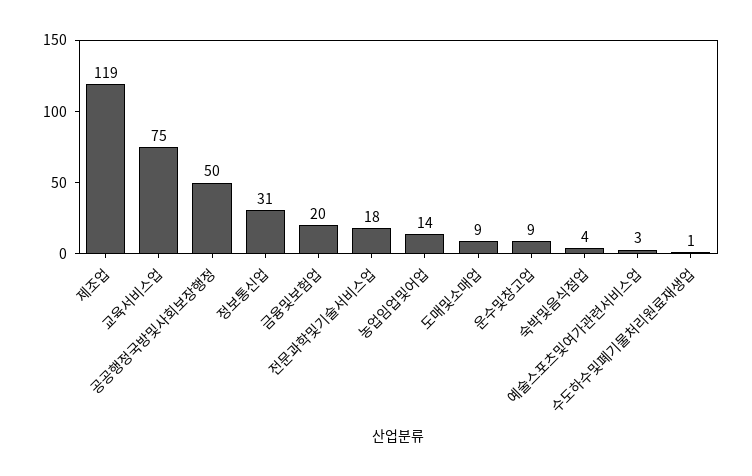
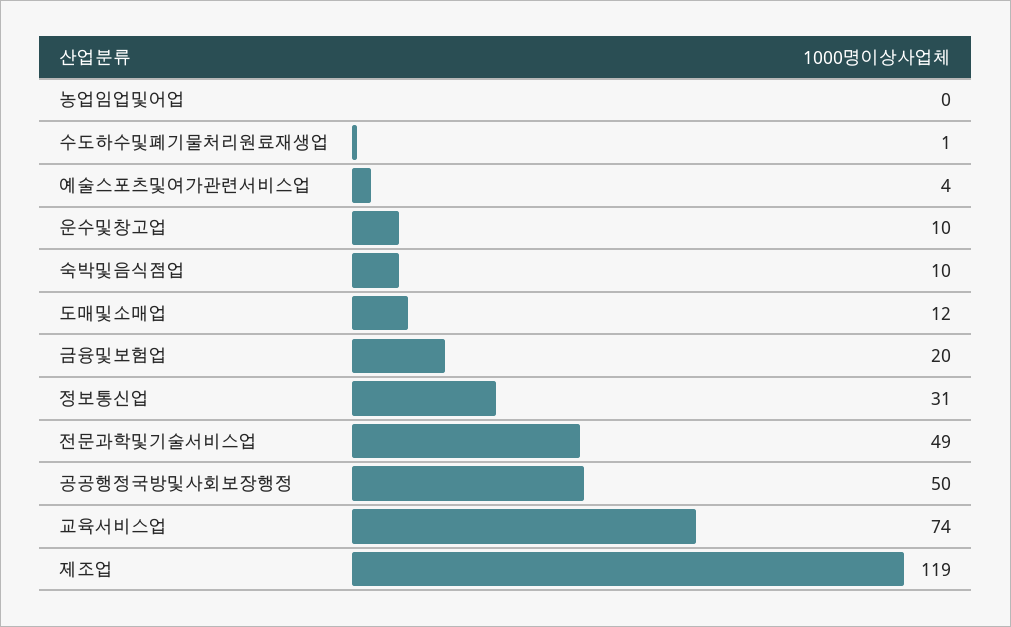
교육서비스업: 75 -> 74
전문과학및기술서비스업: 18 -> 49
농업임업및어업: 14 -> 0
도매및소매업: 9 -> 12
운수및창고업: 9 -> 10
숙박및음식점업: 4 -> 10
예술스포츠및여가관련서비스업: 3 -> 4

